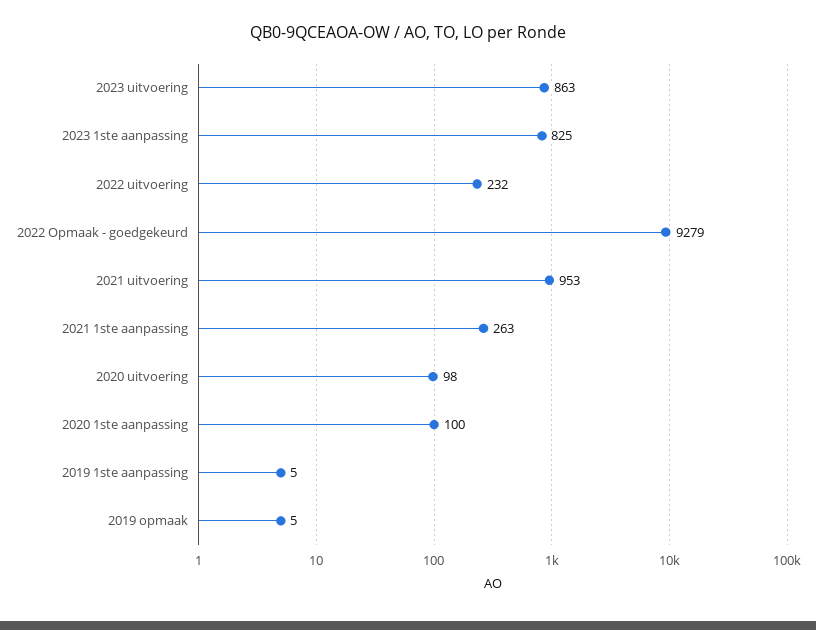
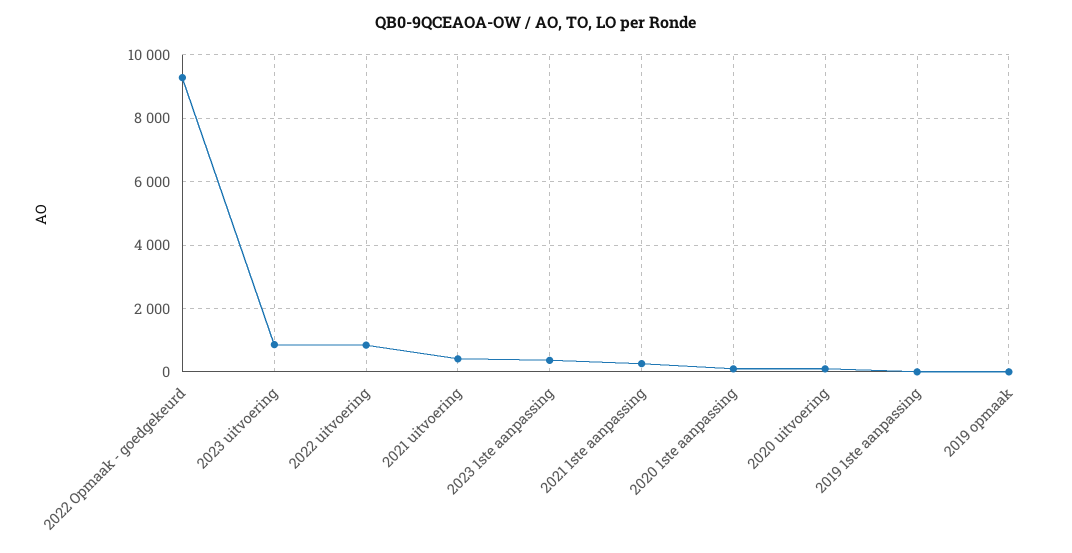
2023 1ste aanpassing: 825 -> 400
2022 uitvoering: 232 -> 800
2021 uitvoering: 953 -> 400

